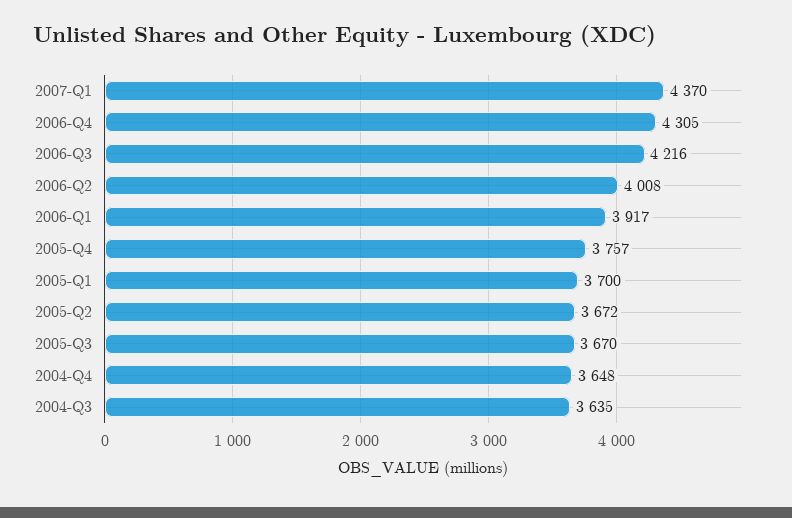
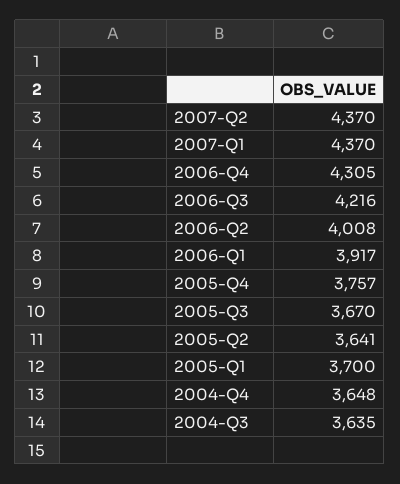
2005-Q2: 3672 -> 3641
2007-Q2: none -> 4370

